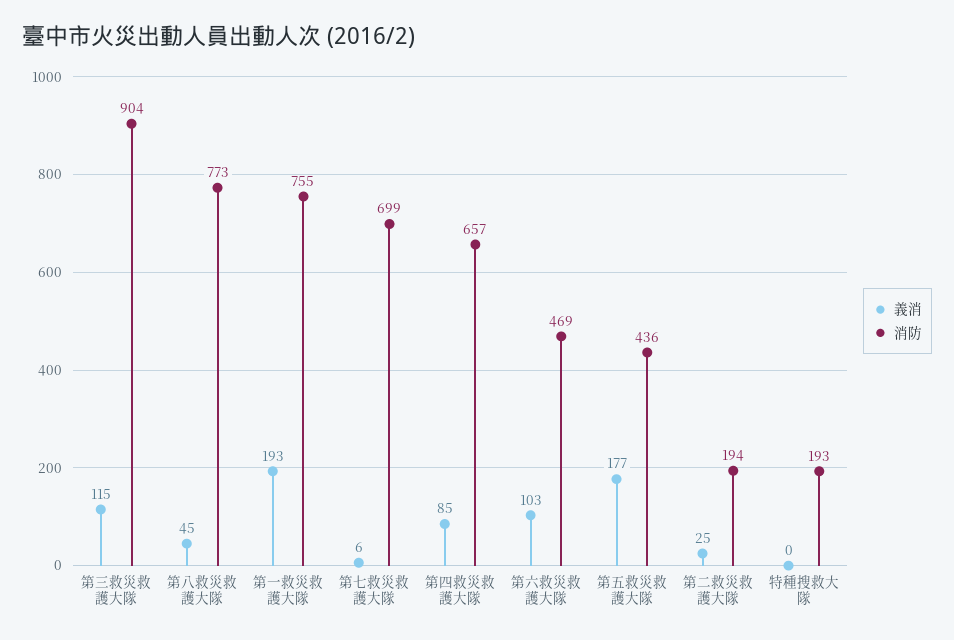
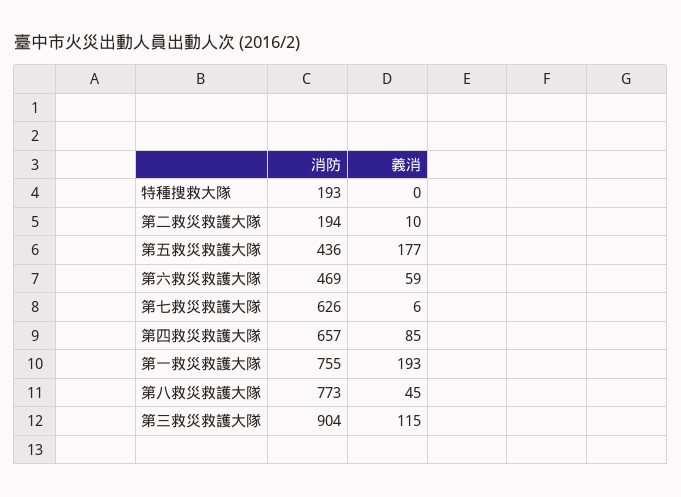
消防, 第七救災救護大隊: 699 -> 626
義消, 第六救災救護大隊: 103 -> 59
義消, 第二救災救護大隊: 25 -> 10

